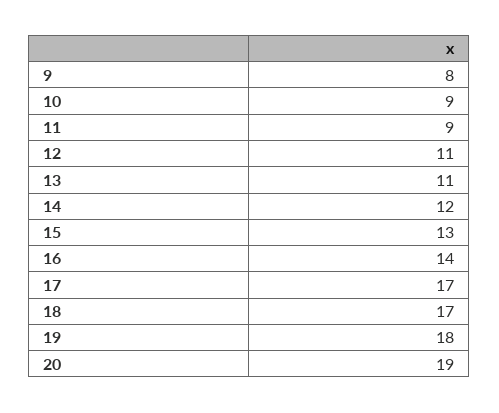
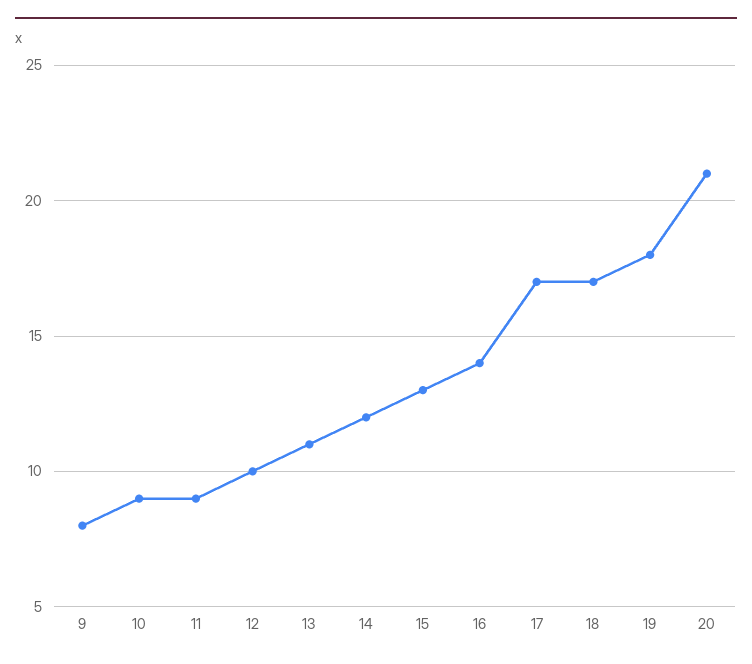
12: 11 -> 10
20: 19 -> 21

